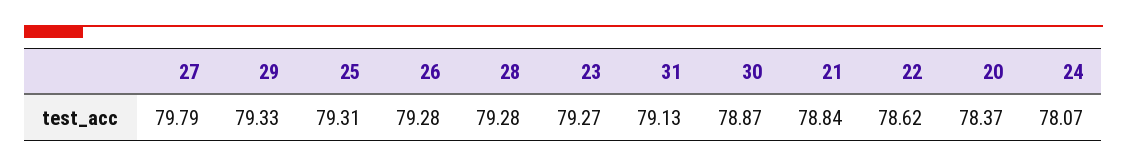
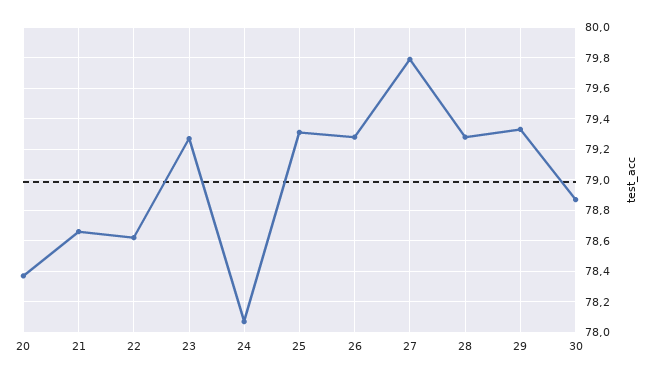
31: 79.13 -> none
21: 78.84 -> 78.65

